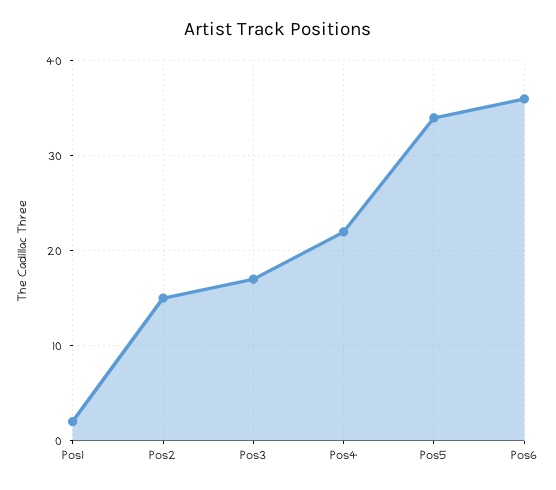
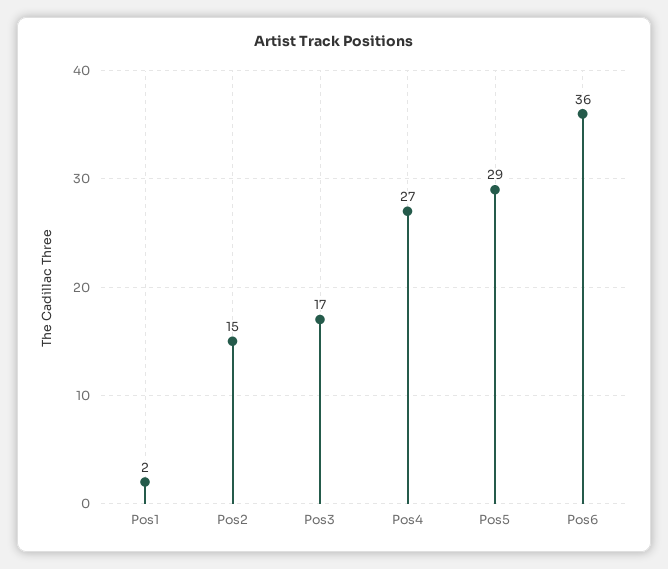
Pos4: 22 -> 27
Pos5: 34 -> 29

